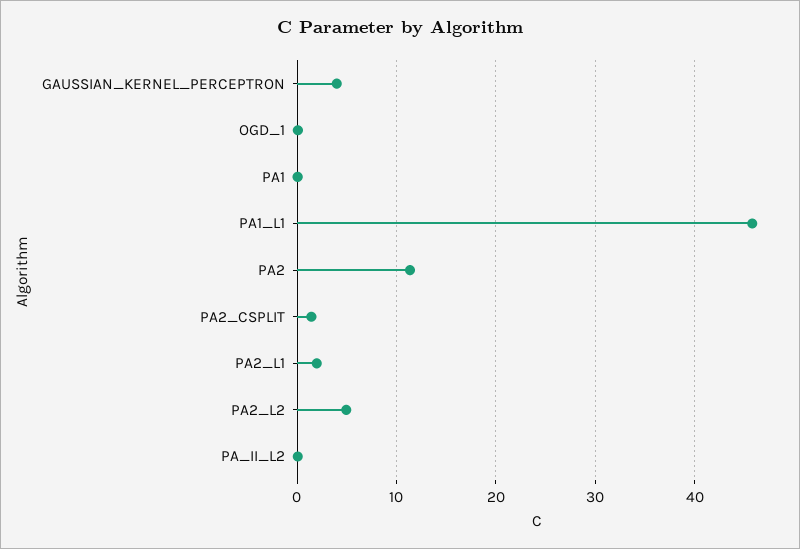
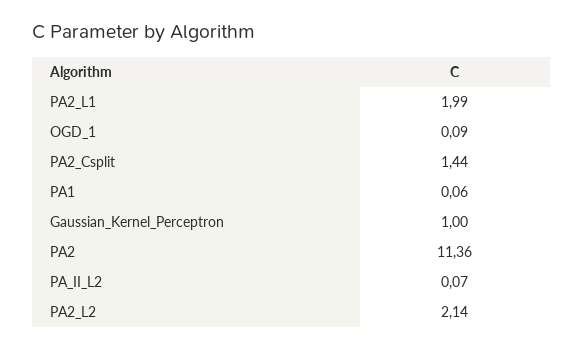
GAUSSIAN_KERNEL_PERCEPTRON: 4 -> 1
PA1_L1: 46 -> none
PA2_L2: 5 -> 2.14

